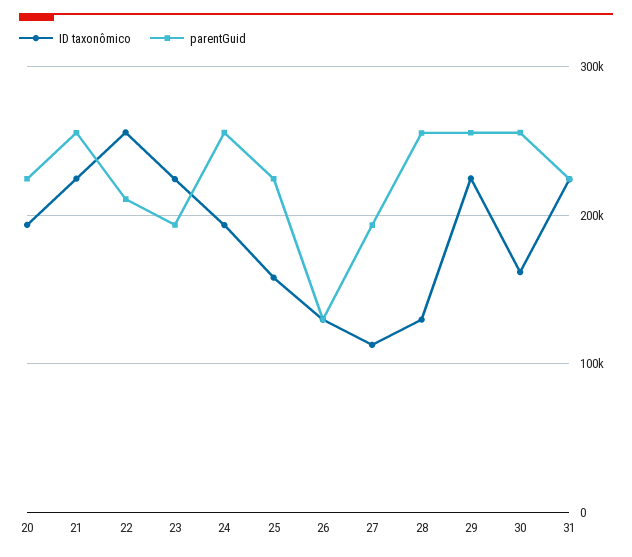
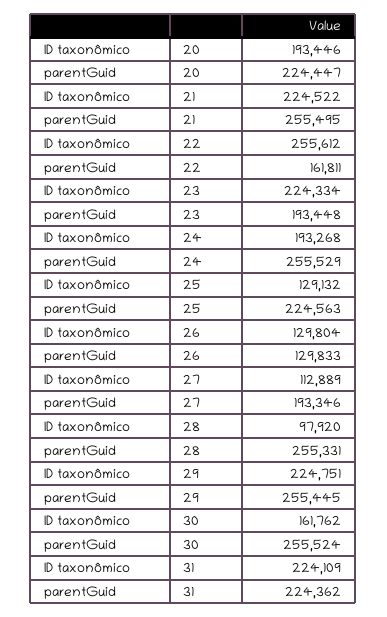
parentGuid, 22: 210000 -> 161811
ID taxonômico, 25: 160000 -> 129132
ID taxonômico, 28: 130000 -> 97920

